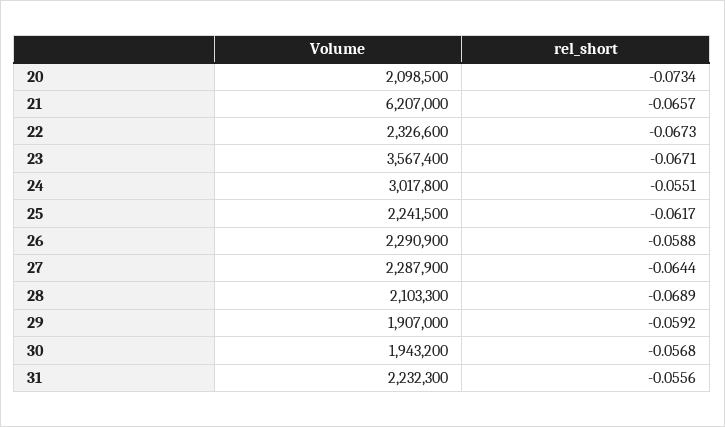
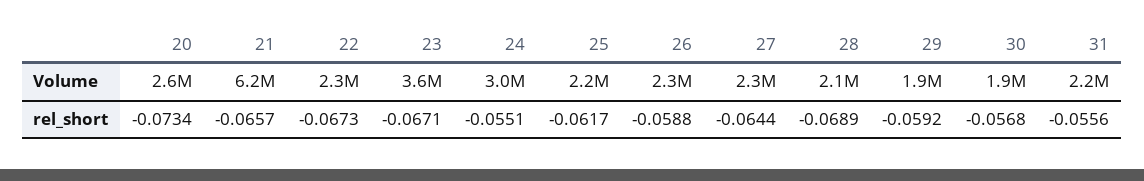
Volume, 20: 2098500 -> 2600000

